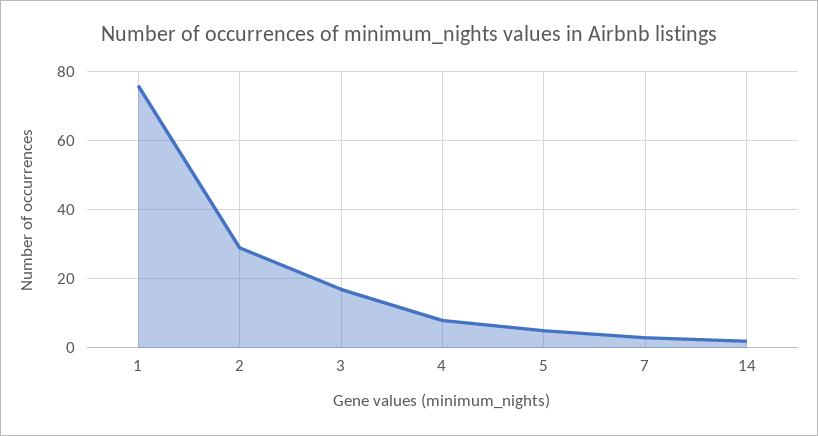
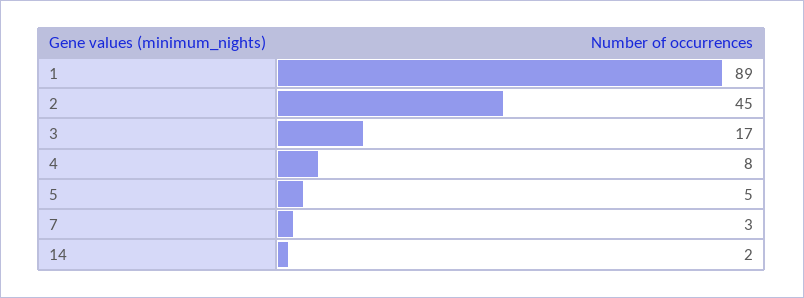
1: 75 -> 89
2: 30 -> 45

